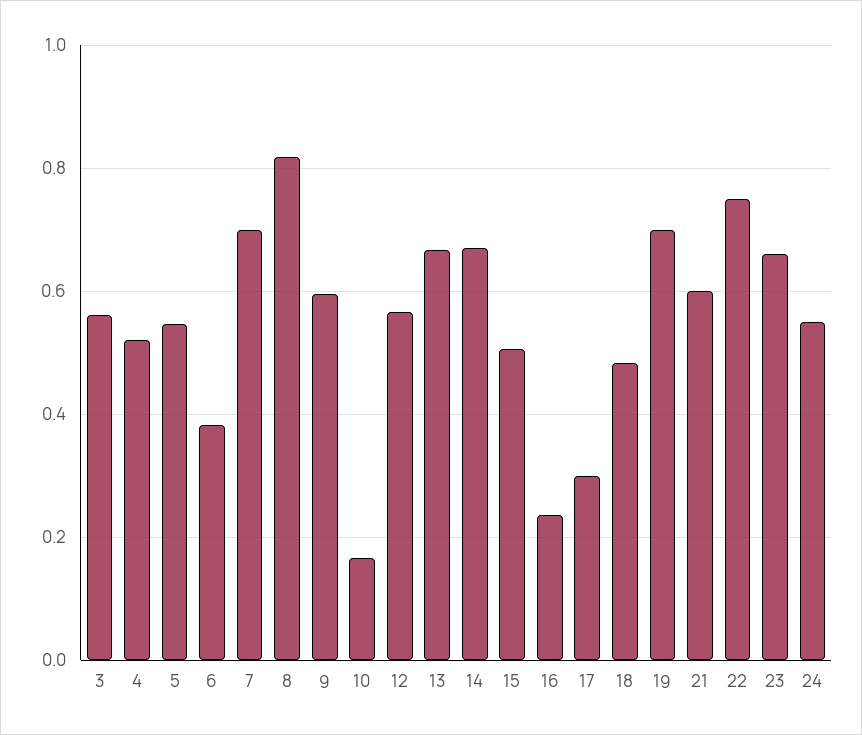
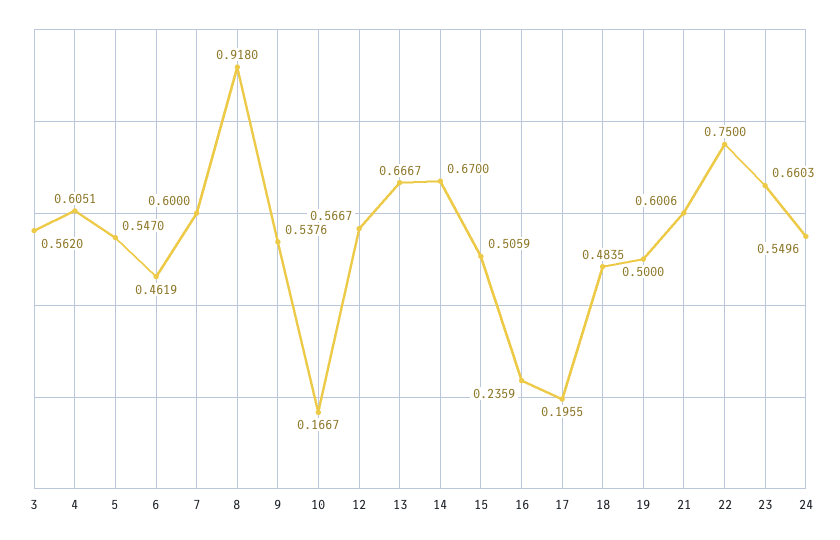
4: 0.52 -> 0.6051
6: 0.38 -> 0.4619
7: 0.7 -> 0.6
8: 0.82 -> 0.918
9: 0.6 -> 0.5376
17: 0.3 -> 0.1955
19: 0.7 -> 0.5

